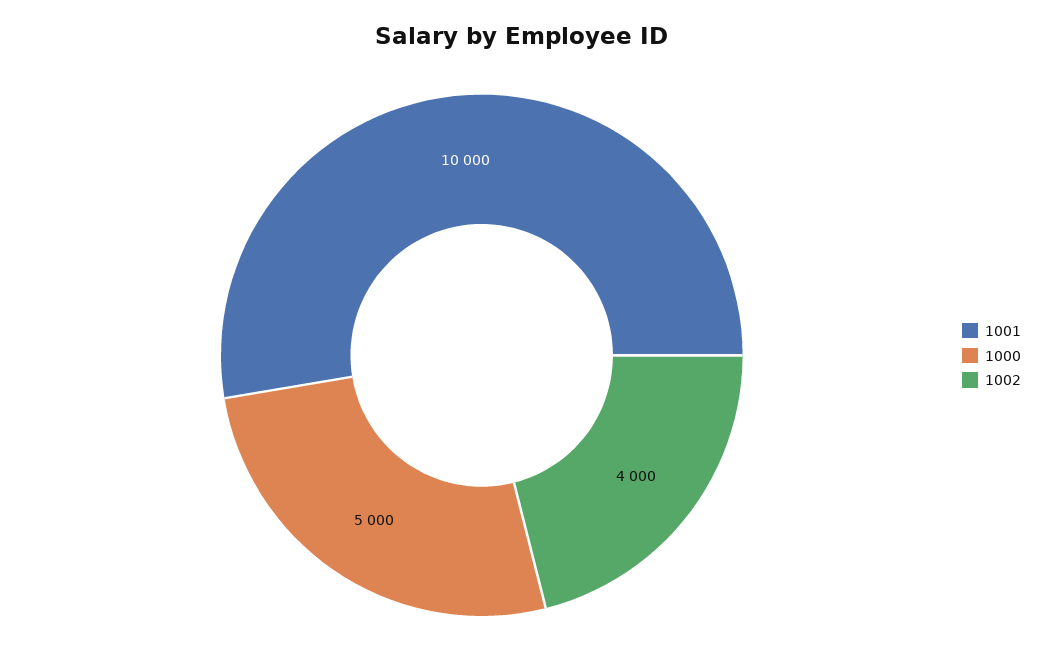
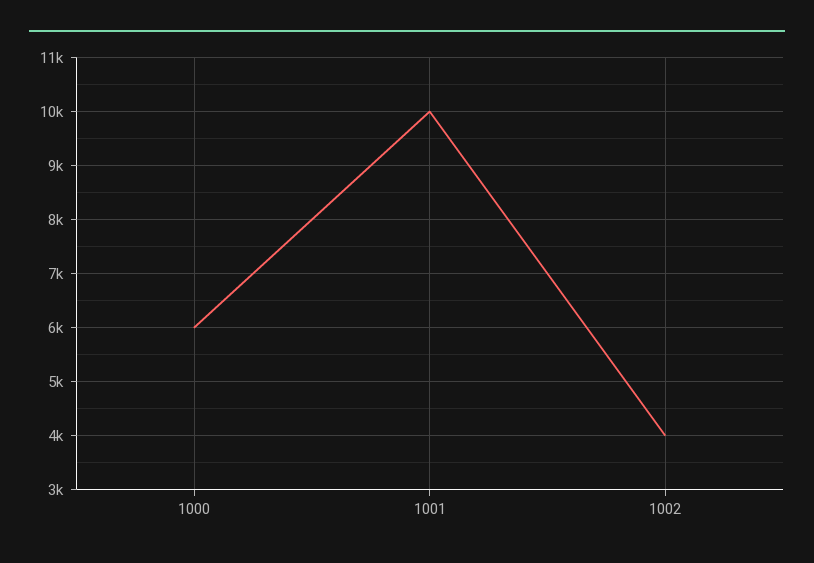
1000: 5000 -> 6000

